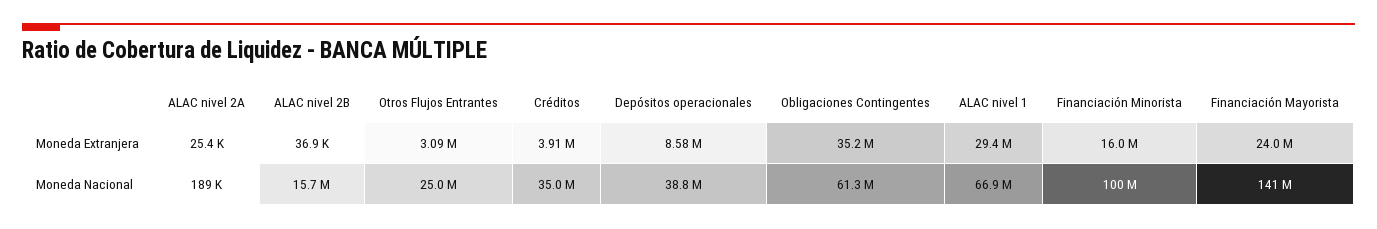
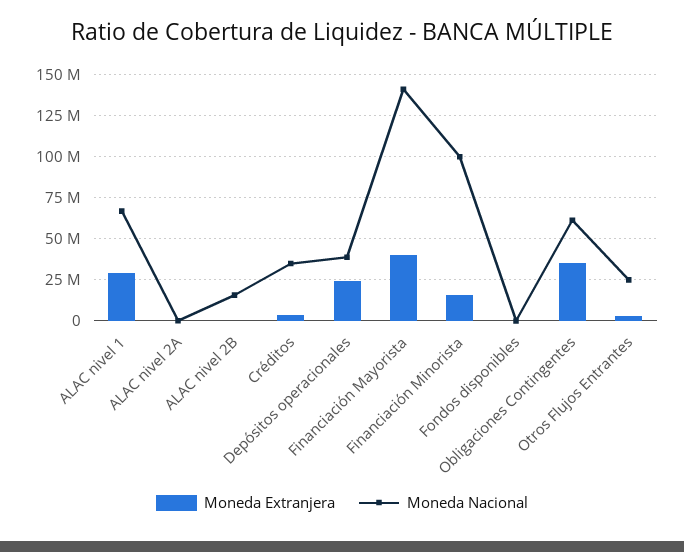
Moneda Extranjera, Depósitos operacionales: 8580000 -> 25000000
Moneda Extranjera, Financiación Mayorista: 24000000 -> 40000000
Moneda Extranjera, Fondos disponibles: none -> 0
Moneda Nacional, Fondos disponibles: none -> 0

